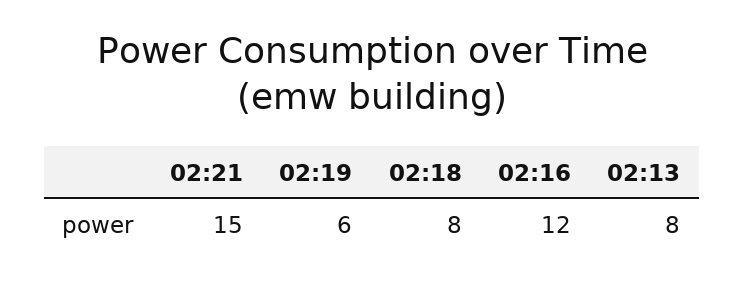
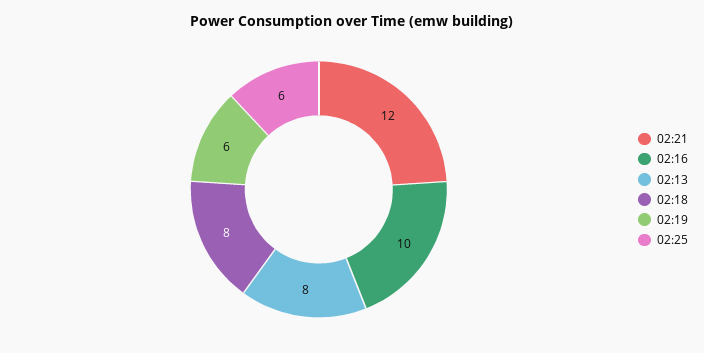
02:21: 15 -> 12
02:16: 12 -> 10
02:25: none -> 6

